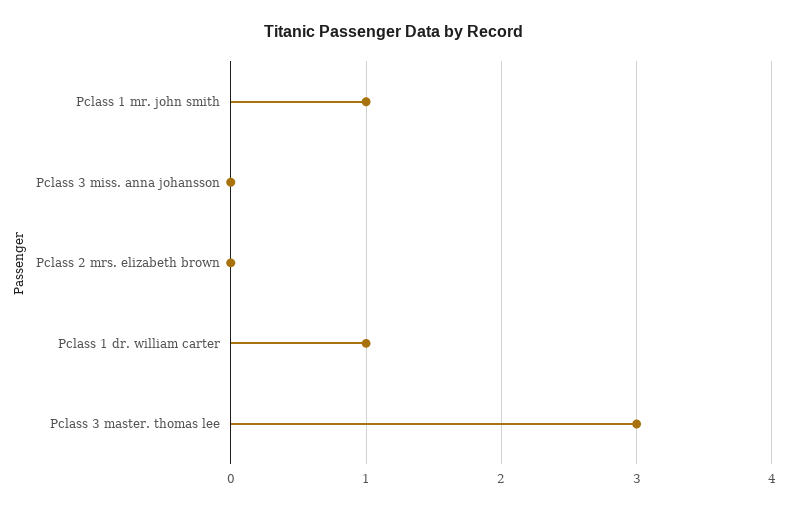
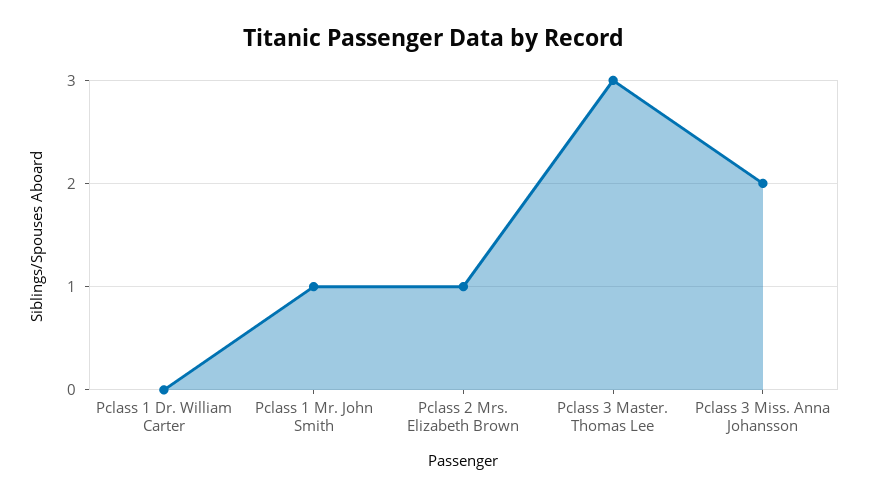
Pclass 3 miss. anna johansson: 0 -> 2
Pclass 2 mrs. elizabeth brown: 0 -> 1
Pclass 1 dr. william carter: 1 -> 0

